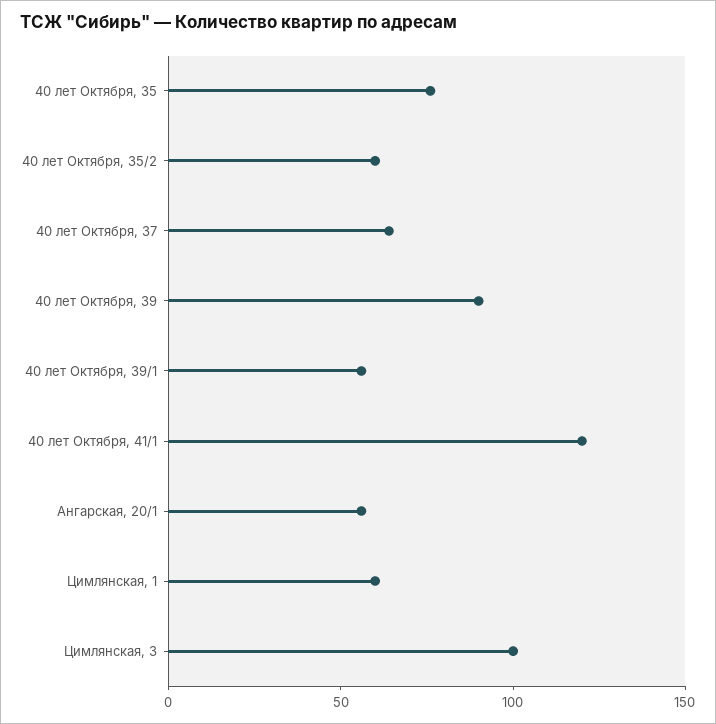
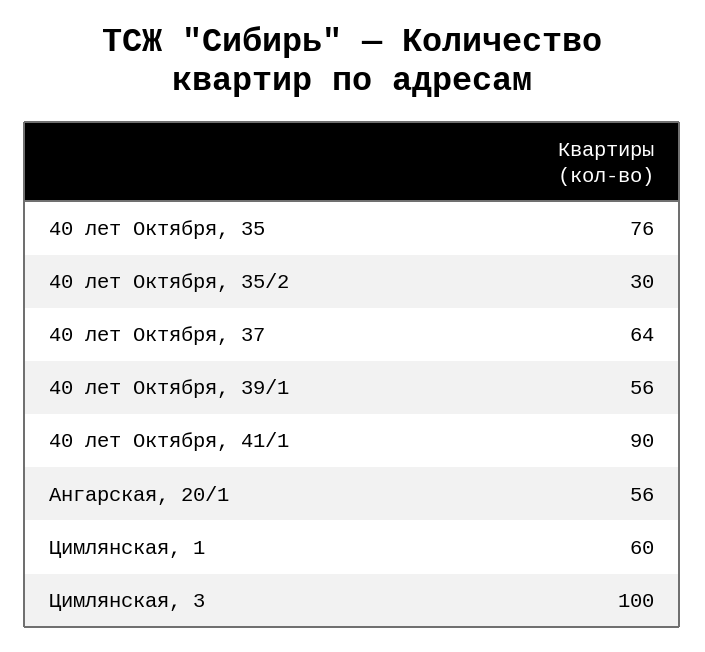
40 лет Октября, 35/2: 60 -> 30
40 лет Октября, 39: 90 -> none
40 лет Октября, 41/1: 120 -> 90

